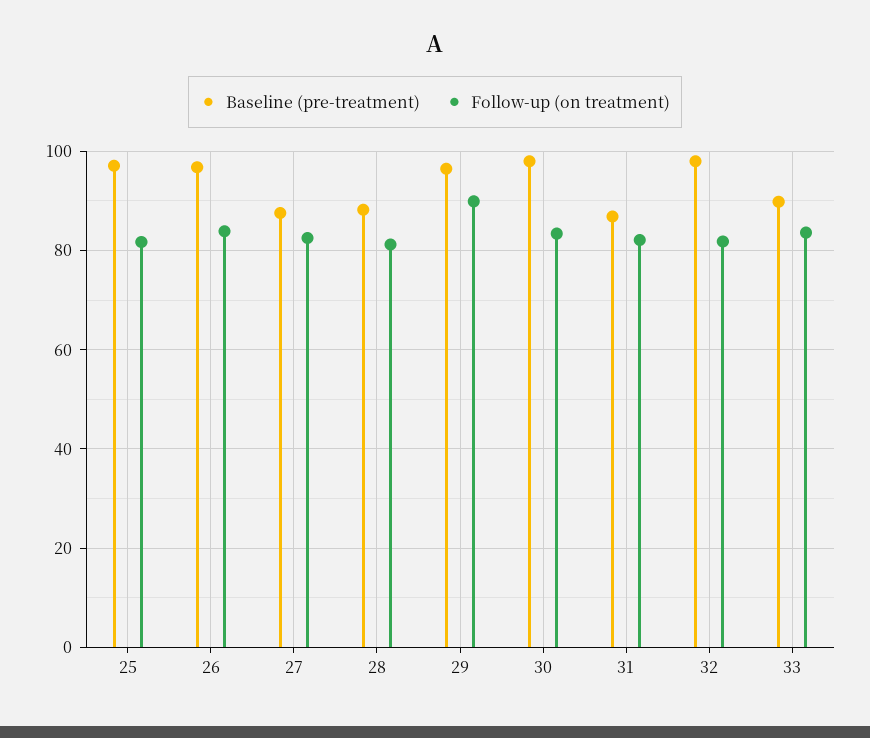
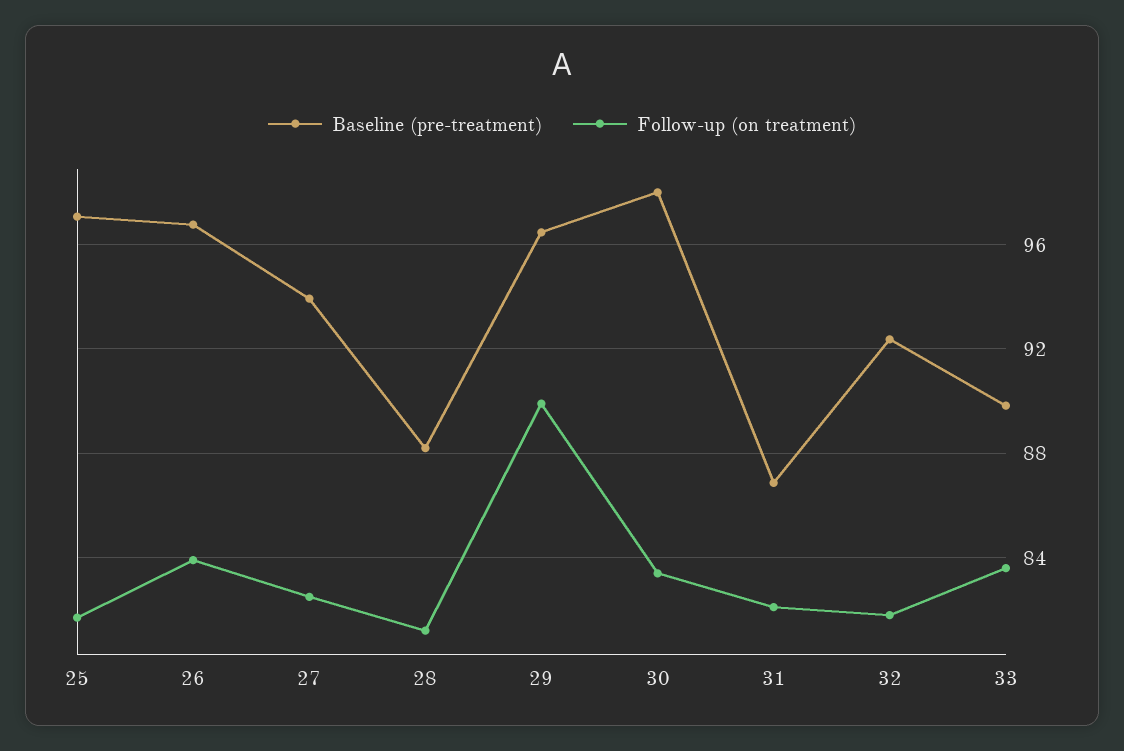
Baseline (pre-treatment), 27: 88 -> 94
Baseline (pre-treatment), 32: 98 -> 92.5

